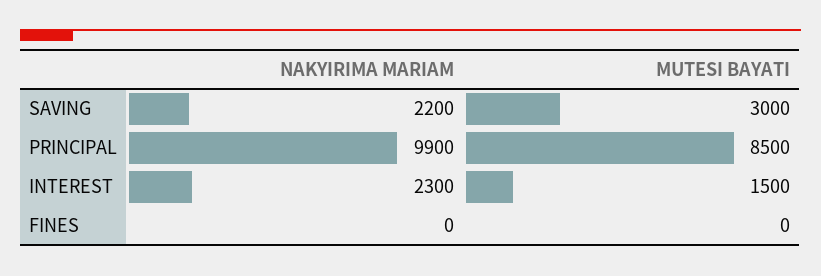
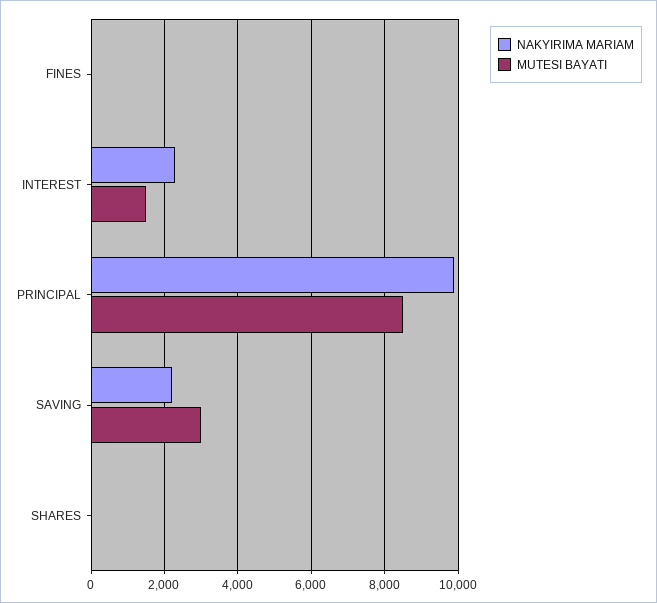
NAKYIRIMA MARIAM, SHARES: none -> 0
MUTESI BAYATI, SHARES: none -> 0

